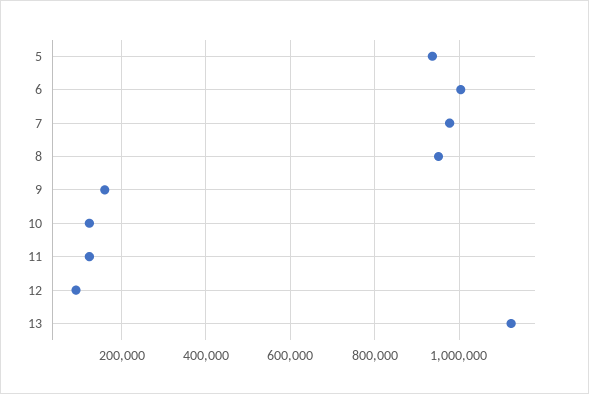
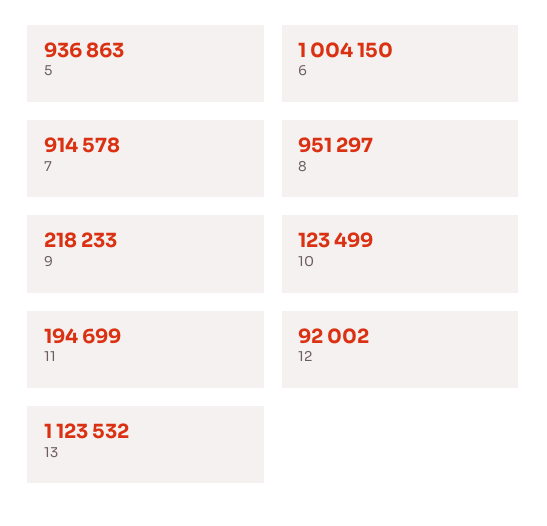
7: 980000 -> 914578
9: 160000 -> 218233
11: 120000 -> 194699

